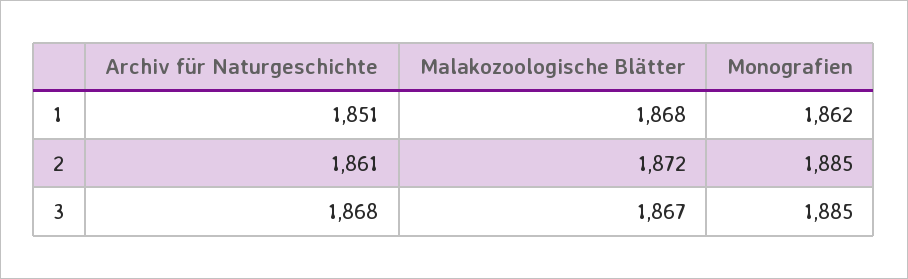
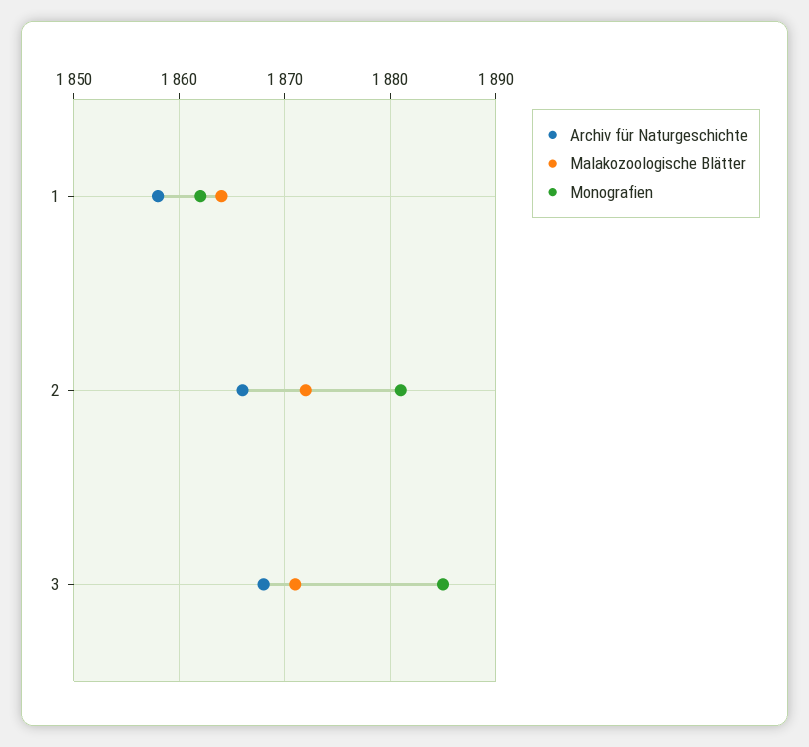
Archiv für Naturgeschichte, 1: 1851 -> 1858
Malakozoologische Blätter, 1: 1868 -> 1864
Archiv für Naturgeschichte, 2: 1861 -> 1866
Monografien, 2: 1885 -> 1881
Malakozoologische Blätter, 3: 1867 -> 1871

